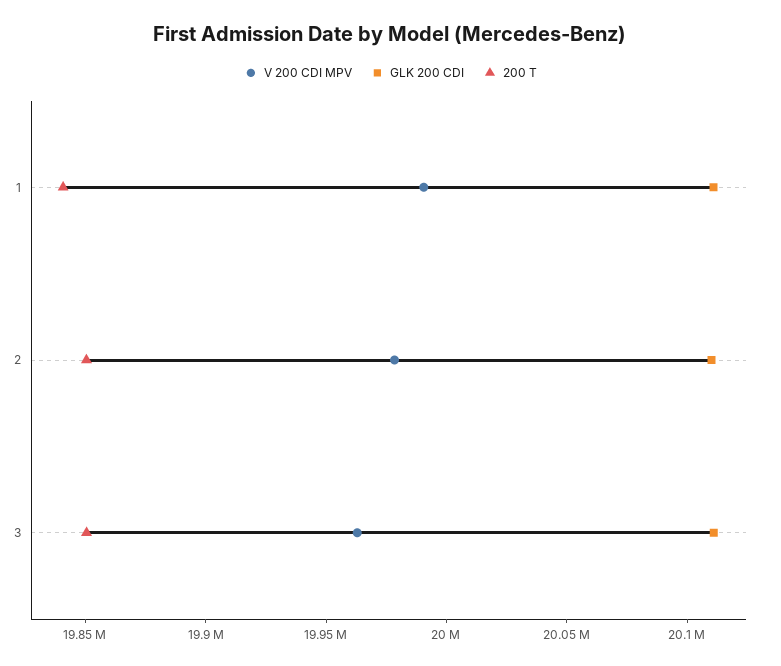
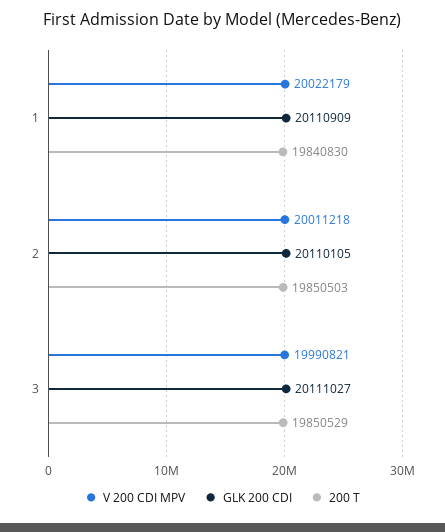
V 200 CDI MPV, 1: 19990000 -> 20022179
V 200 CDI MPV, 2: 19980000 -> 20011218
V 200 CDI MPV, 3: 19960000 -> 19990821

